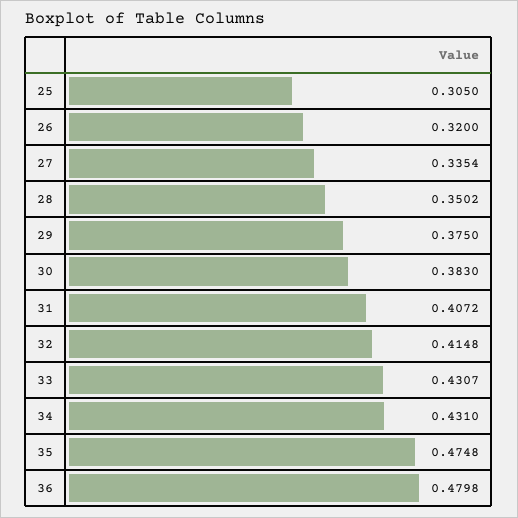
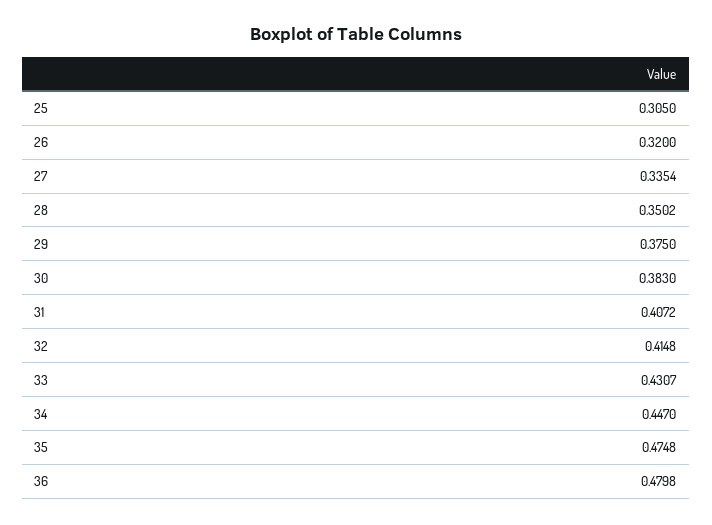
34: 0.431 -> 0.447

